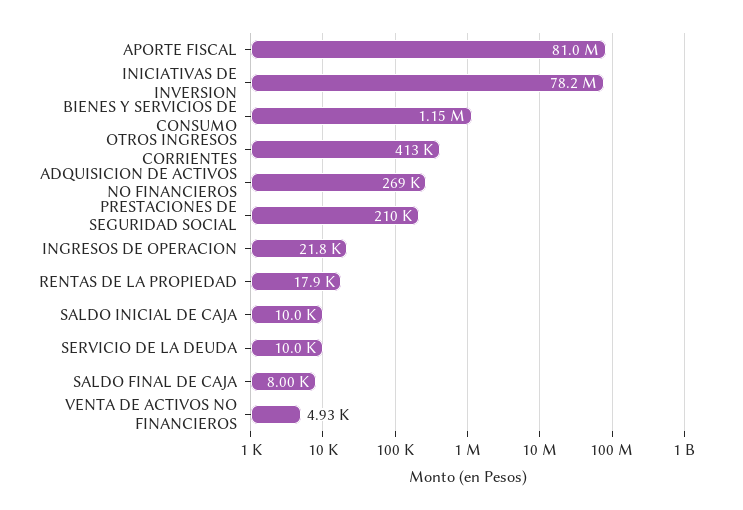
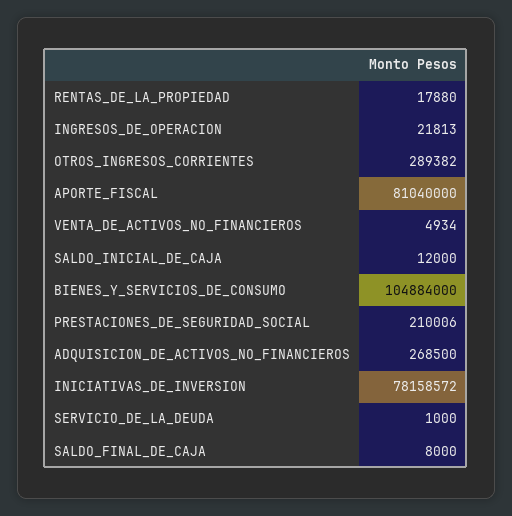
BIENES Y SERVICIOS DE CONSUMO: 1150000 -> 104884000
OTROS INGRESOS CORRIENTES: 413000 -> 289382
SALDO INICIAL DE CAJA: 10000 -> 12000
SERVICIO DE LA DEUDA: 10000 -> 1000

